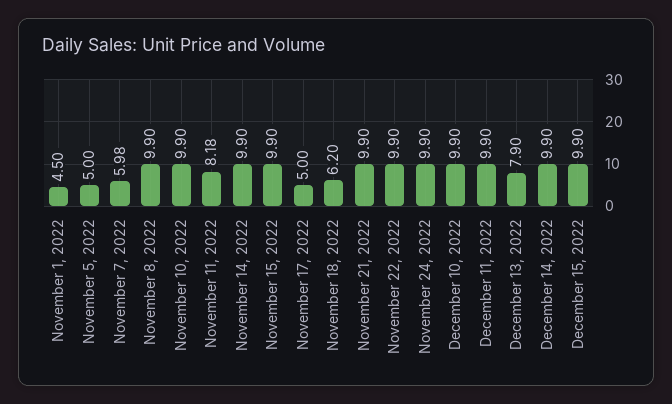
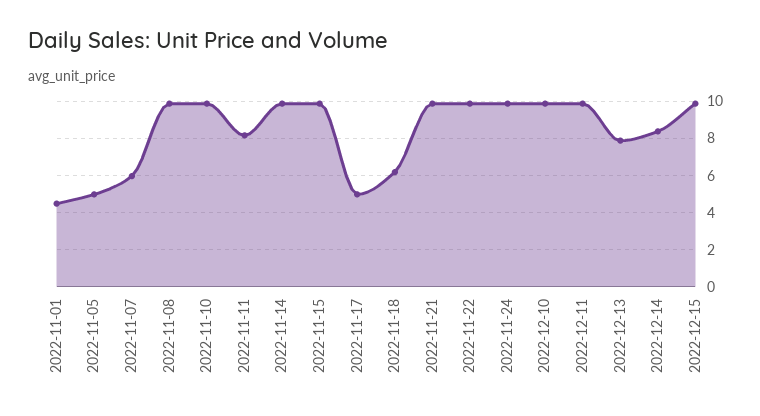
December 14, 2022: 9.9 -> 8.5

